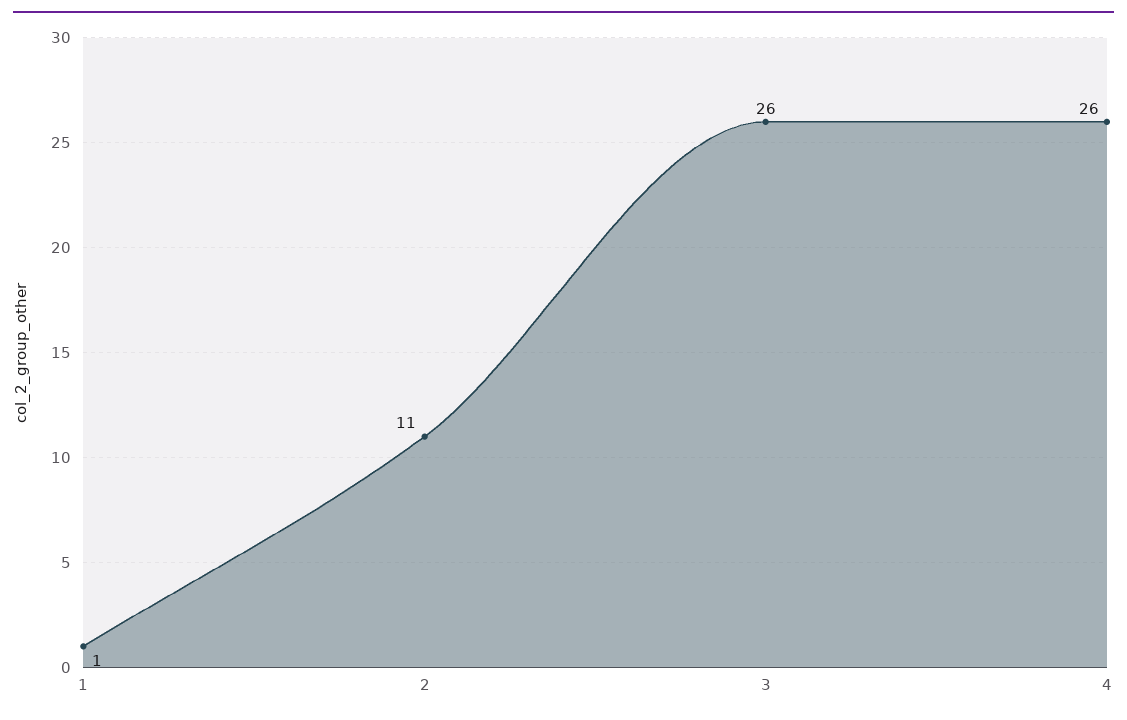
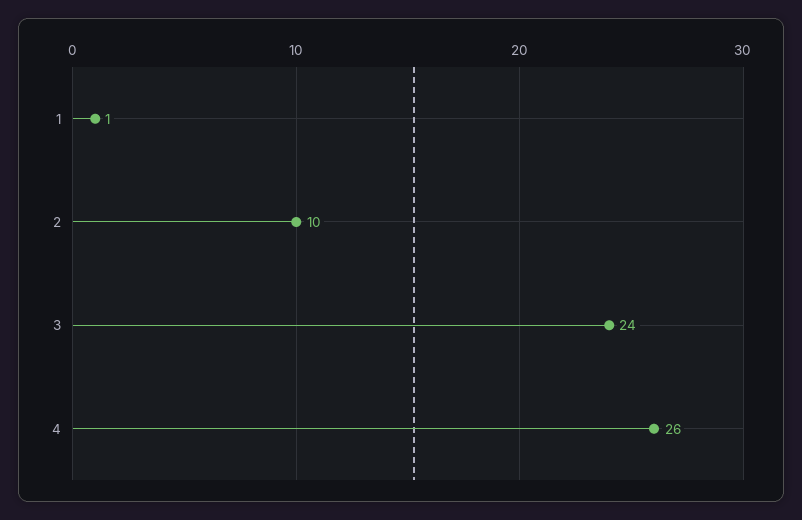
2: 11 -> 10
3: 26 -> 24

